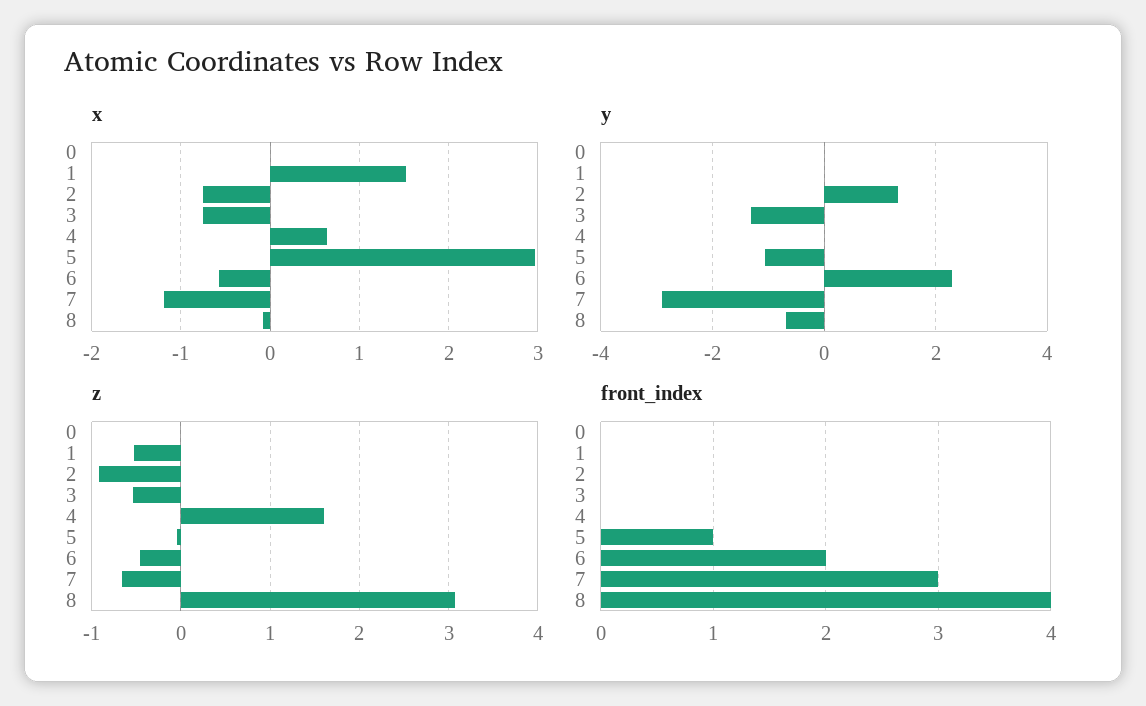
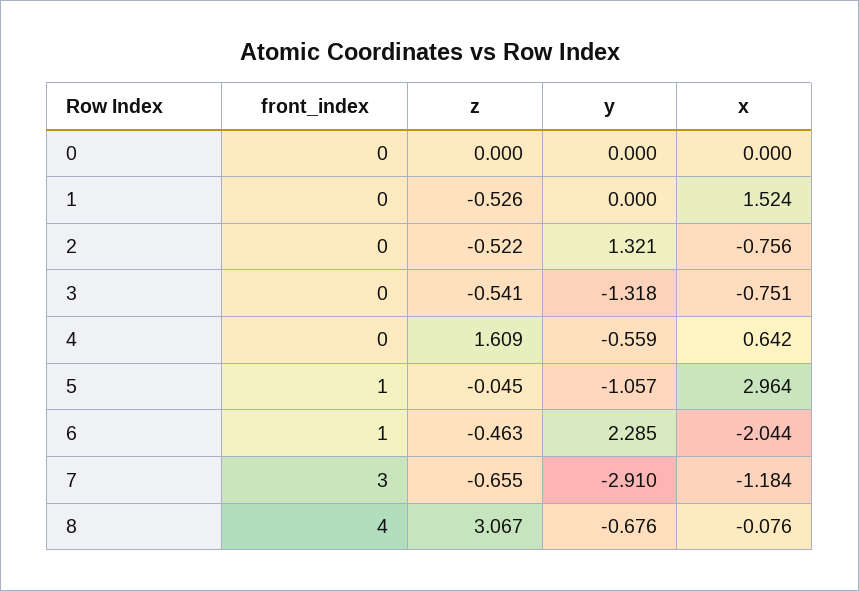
x, 6: -0.6 -> -2.044
y, 4: 0 -> -0.559
z, 2: -0.9 -> -0.522
front_index, 6: 2 -> 1

